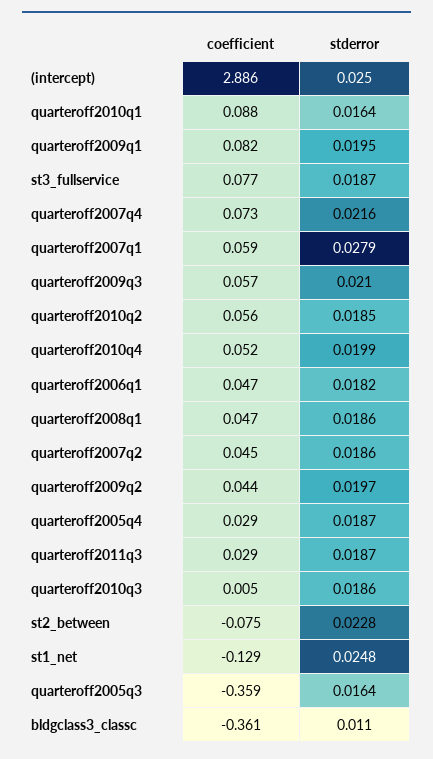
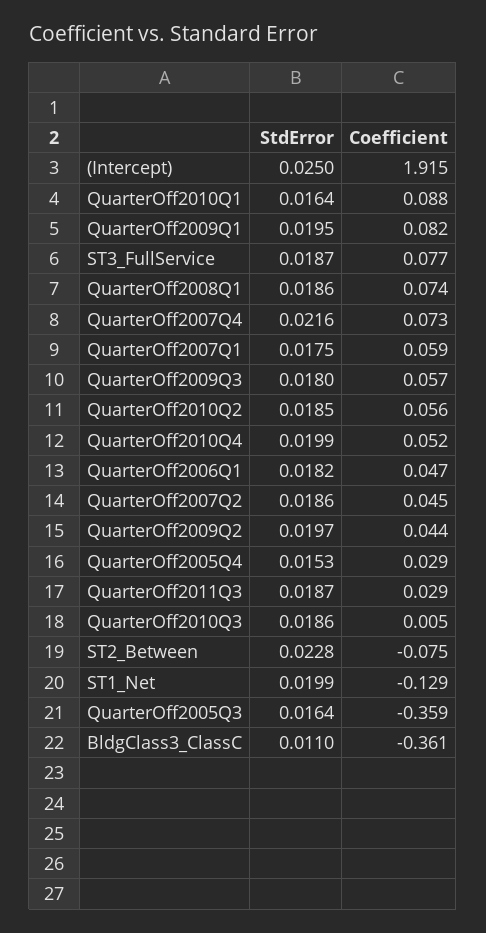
coefficient, (intercept): 2.886 -> 1.915
stderror, quarteroff2007q1: 0.0279 -> 0.0175
stderror, quarteroff2009q3: 0.021 -> 0.018
coefficient, quarteroff2008q1: 0.047 -> 0.074
stderror, quarteroff2005q4: 0.0187 -> 0.0153
stderror, st1_net: 0.0248 -> 0.0199

